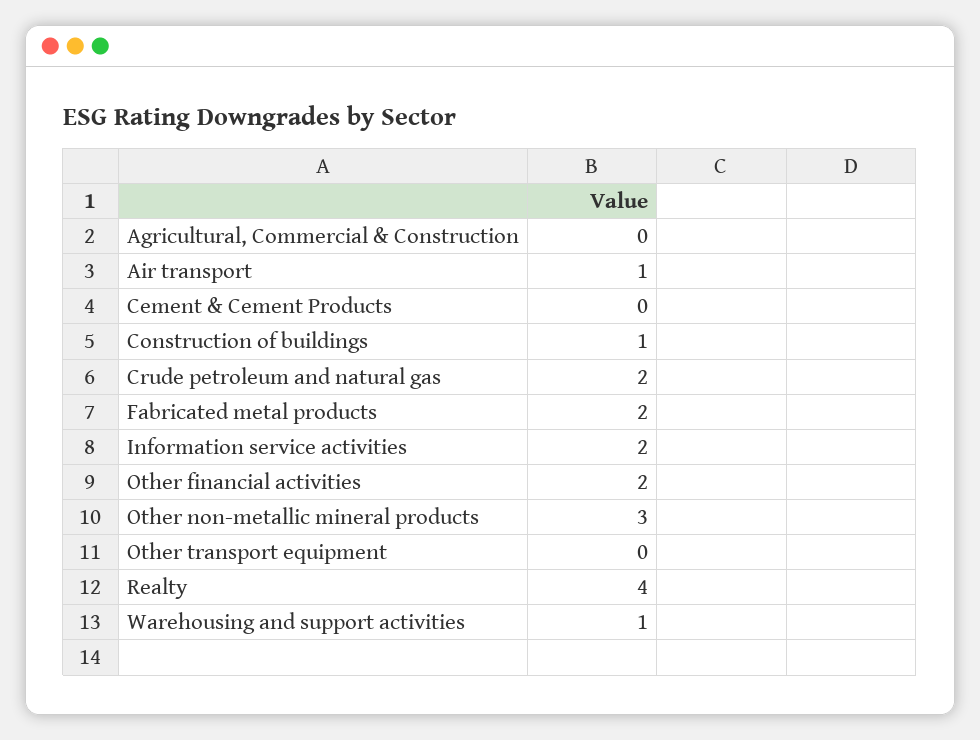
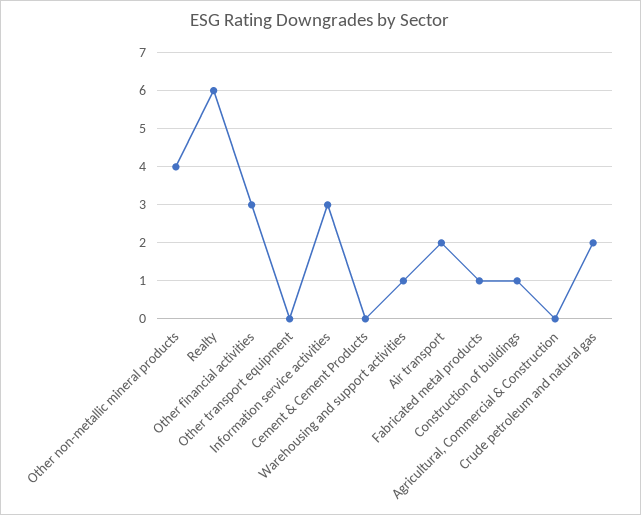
Air transport: 1 -> 2
Fabricated metal products: 2 -> 1
Information service activities: 2 -> 3
Other financial activities: 2 -> 3
Other non-metallic mineral products: 3 -> 4
Realty: 4 -> 6

